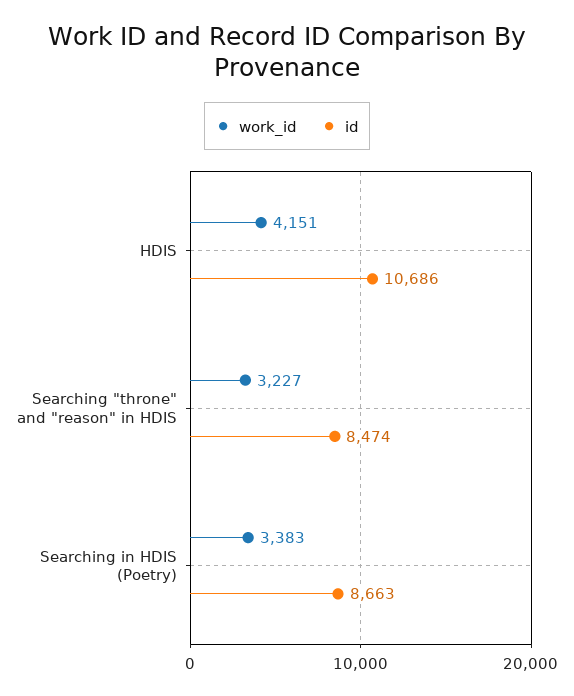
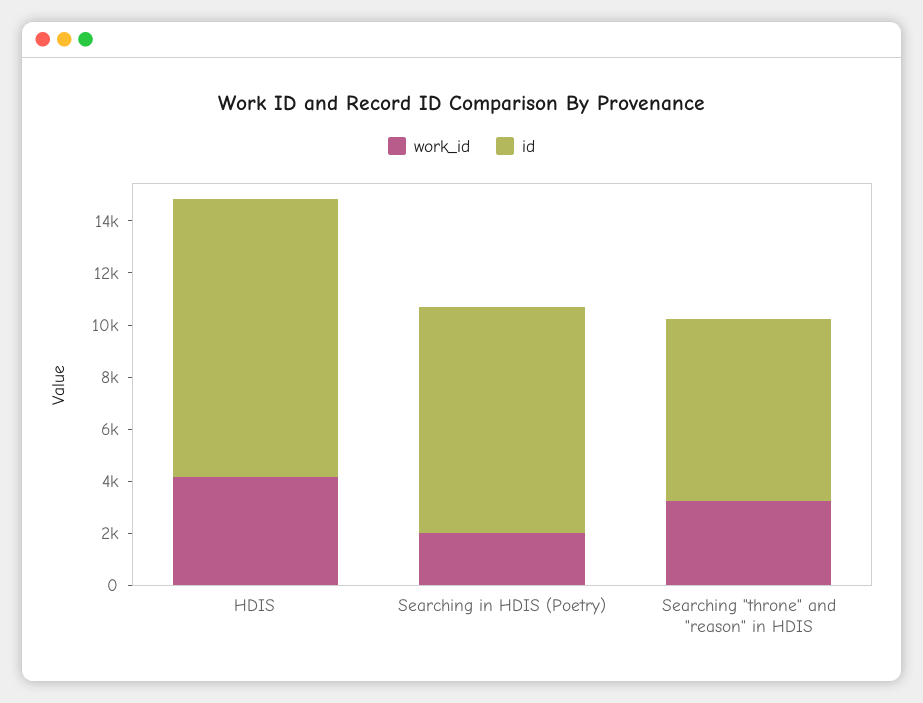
id, Searching "throne" and "reason" in HDIS: 8474 -> 7000
work_id, Searching in HDIS (Poetry): 3383 -> 2000

